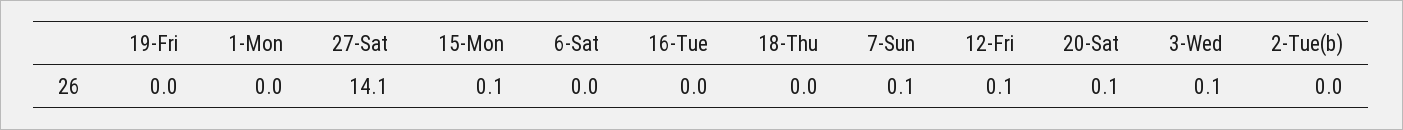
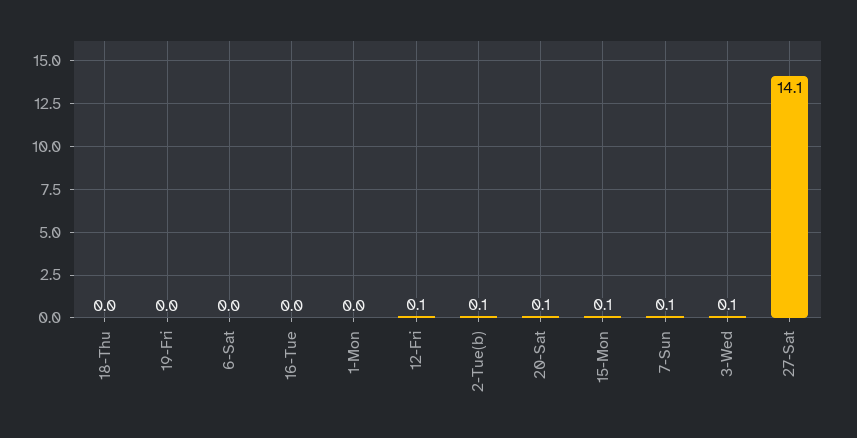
2-Tue(b): 0 -> 0.1

